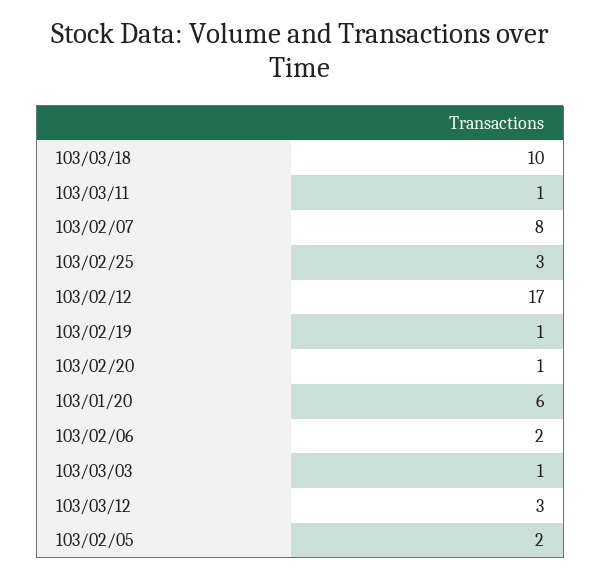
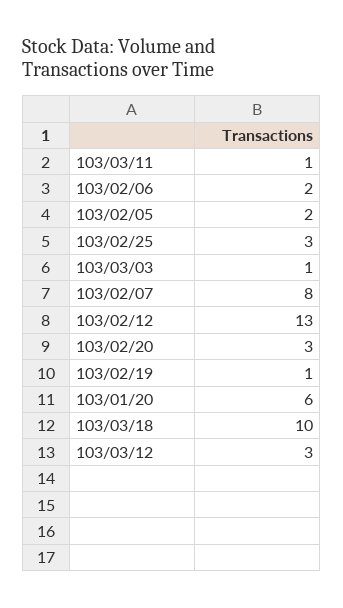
103/02/12: 17 -> 13
103/02/20: 1 -> 3

